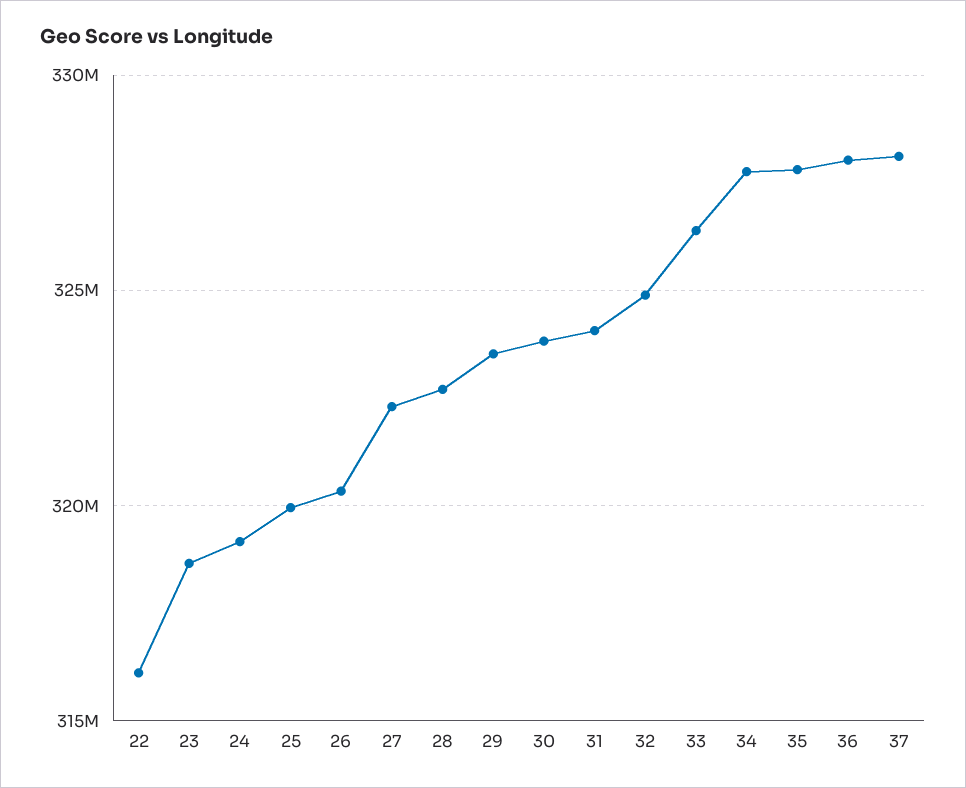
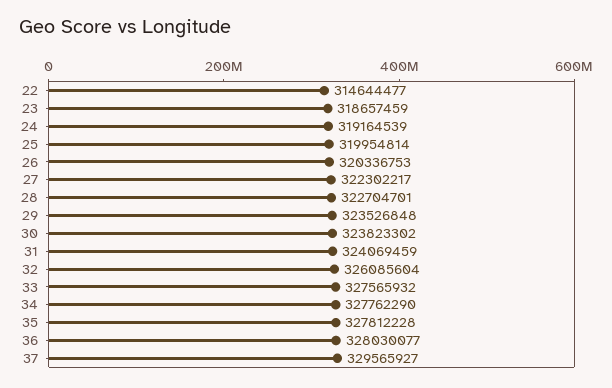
22: 316000000 -> 314644477
32: 325000000 -> 326085604
33: 326500000 -> 327565932
37: 328000000 -> 329565927

